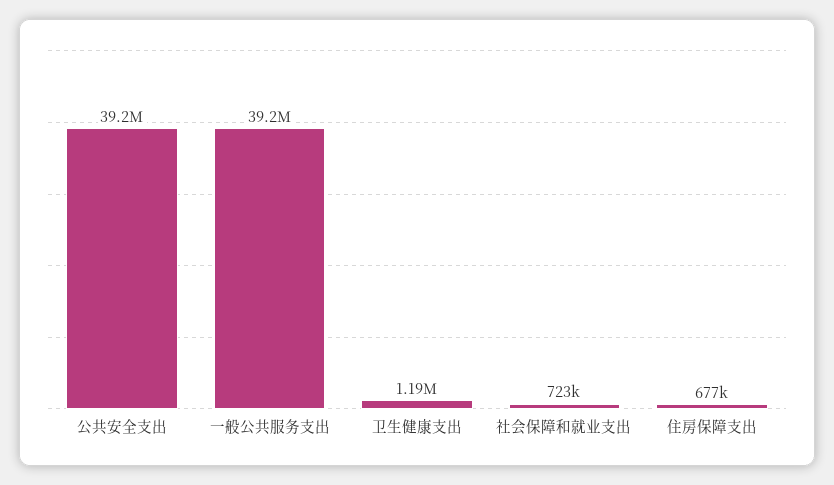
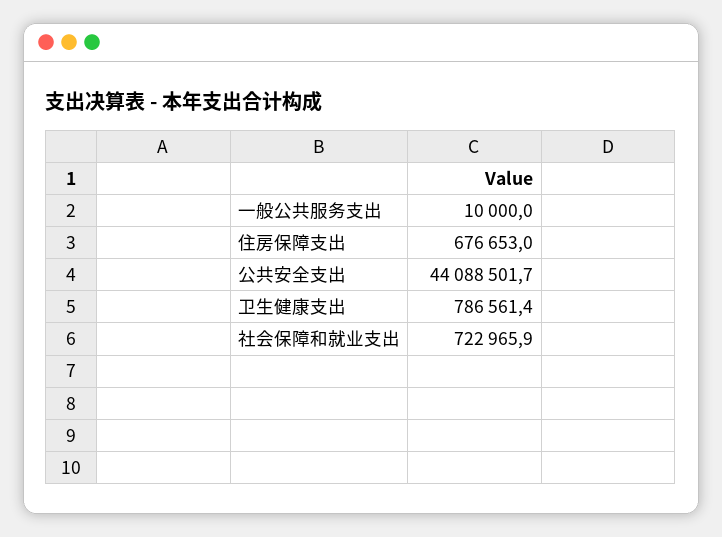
公共安全支出: 39200000 -> 44088501.7
一般公共服务支出: 39200000 -> 10000
卫生健康支出: 1190000 -> 786561.4

